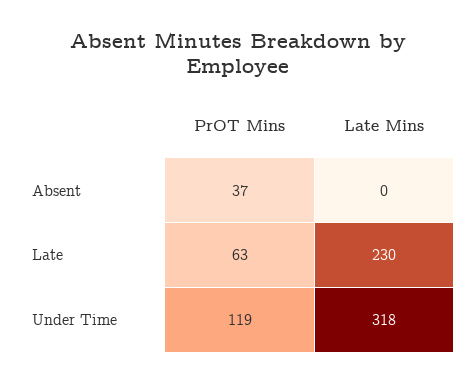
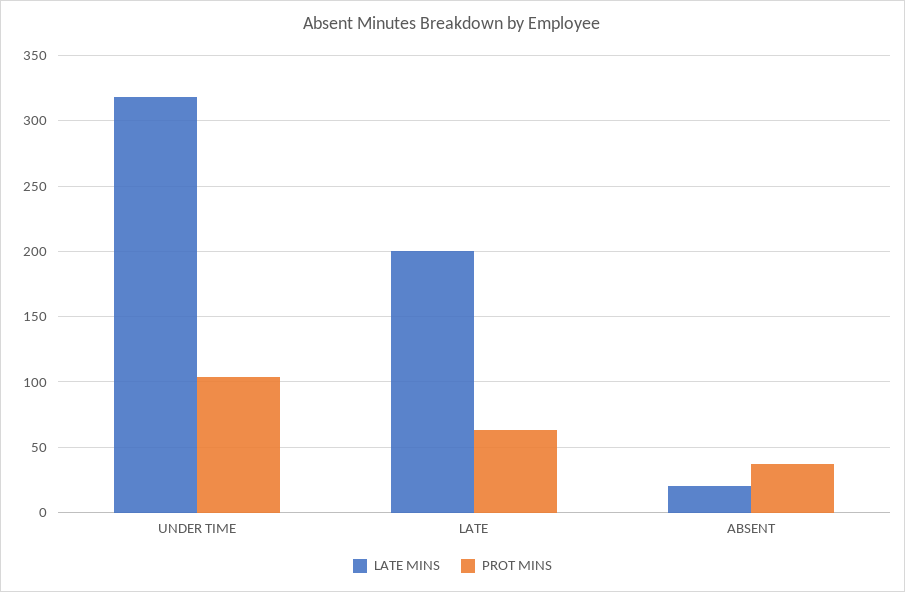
Late Mins, Absent: 0 -> 20
Late Mins, Late: 230 -> 200
PrOT Mins, Under Time: 119 -> 105

